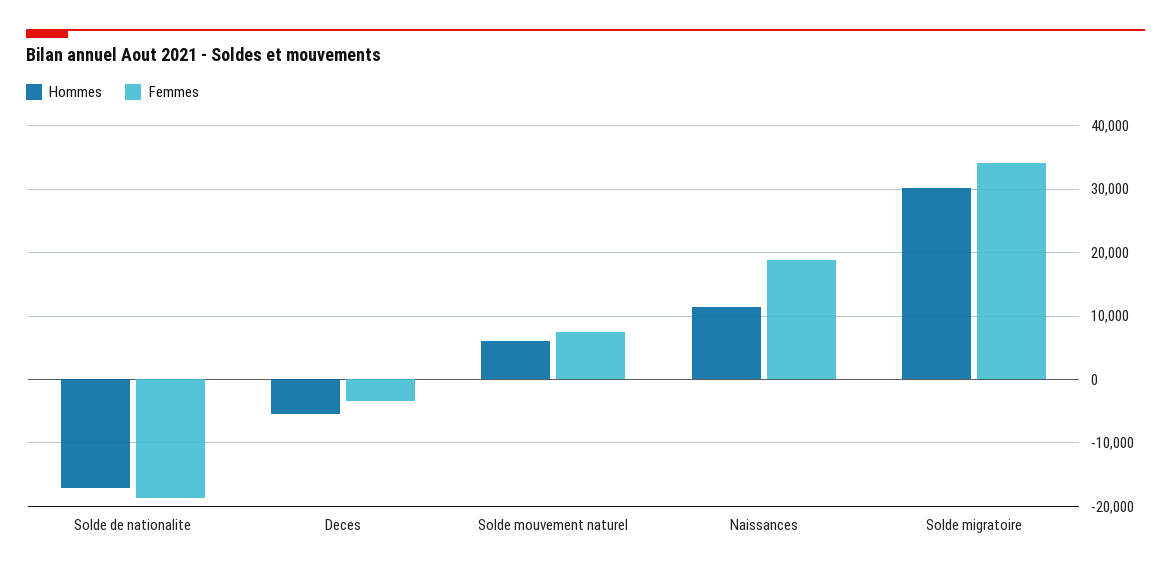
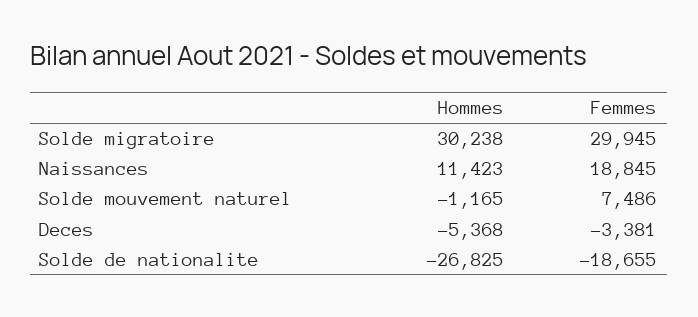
Hommes, Solde de nationalite: -17000 -> -26825
Hommes, Solde mouvement naturel: 6000 -> -1165
Femmes, Solde migratoire: 34000 -> 29945

